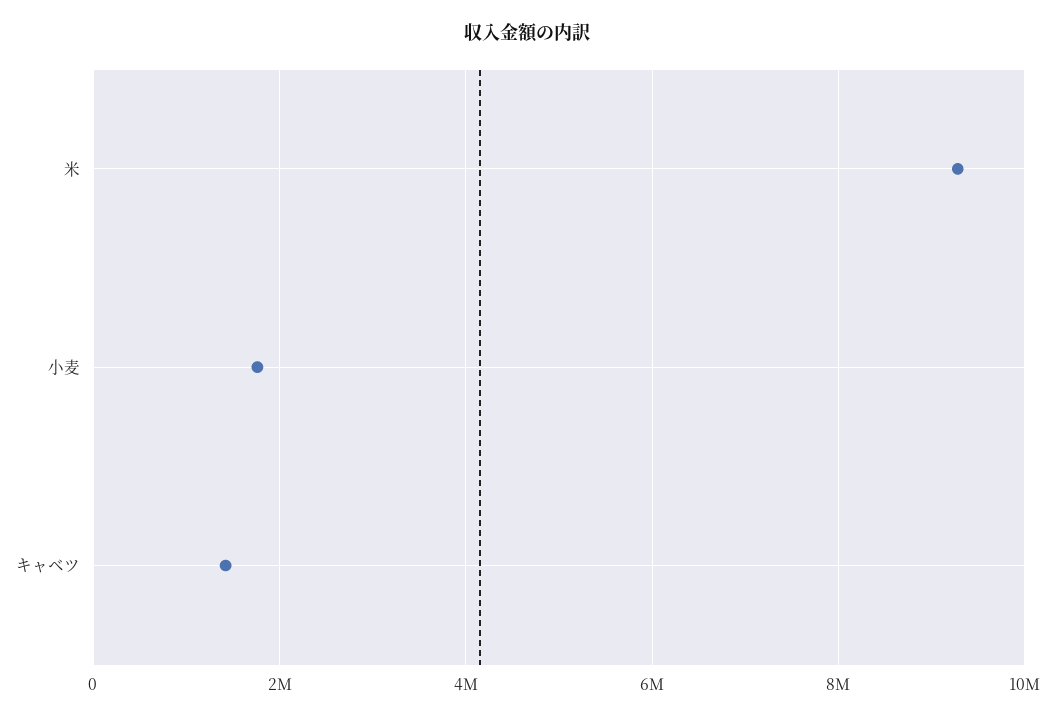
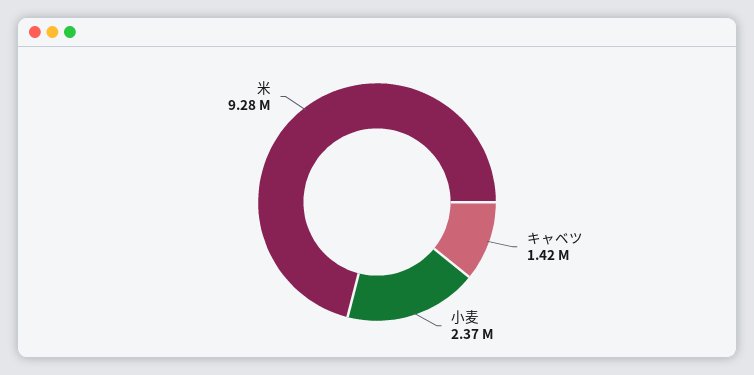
小麦: 1800000 -> 2370000

